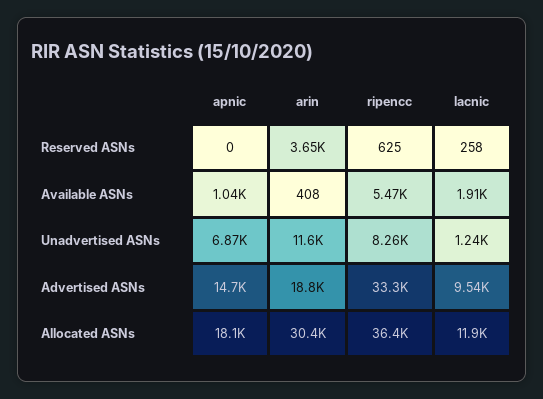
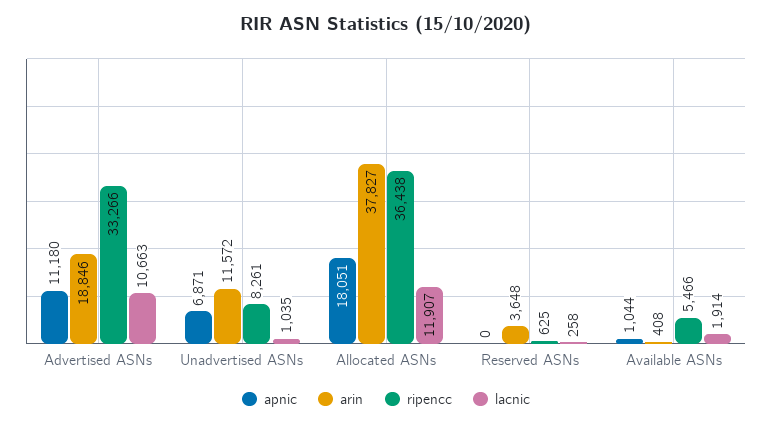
lacnic, Unadvertised ASNs: 1240 -> 1035
apnic, Advertised ASNs: 14700 -> 11180
lacnic, Advertised ASNs: 9540 -> 10663
arin, Allocated ASNs: 30400 -> 37827

